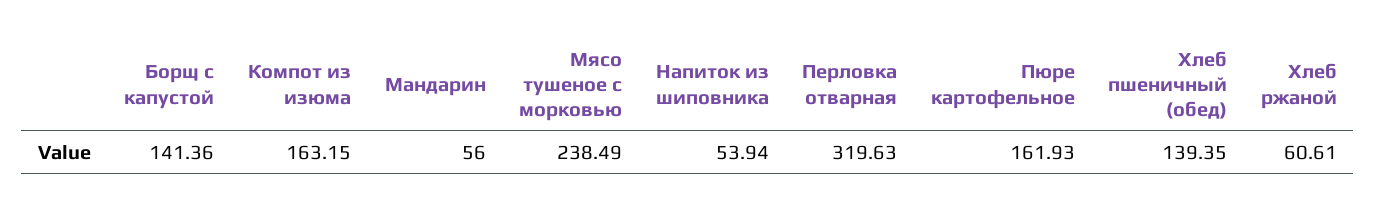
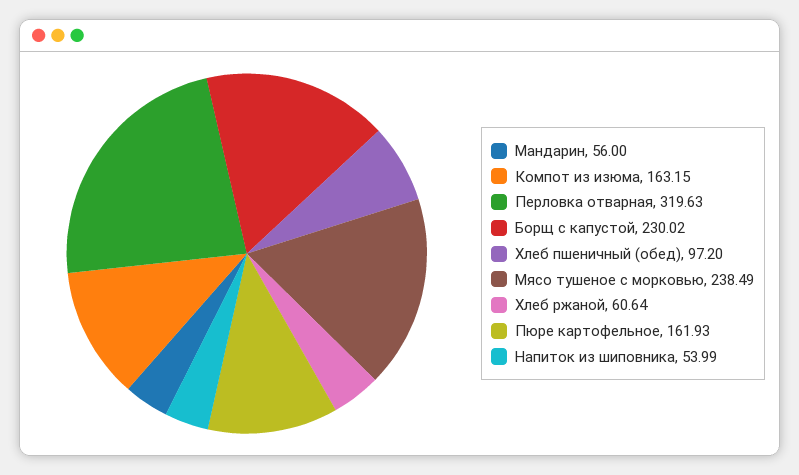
Борщ с капустой: 141.36 -> 230.02
Напиток из шиповника: 53.94 -> 53.99
Хлеб пшеничный (обед): 139.35 -> 97.2
Хлеб ржаной: 60.61 -> 60.64

